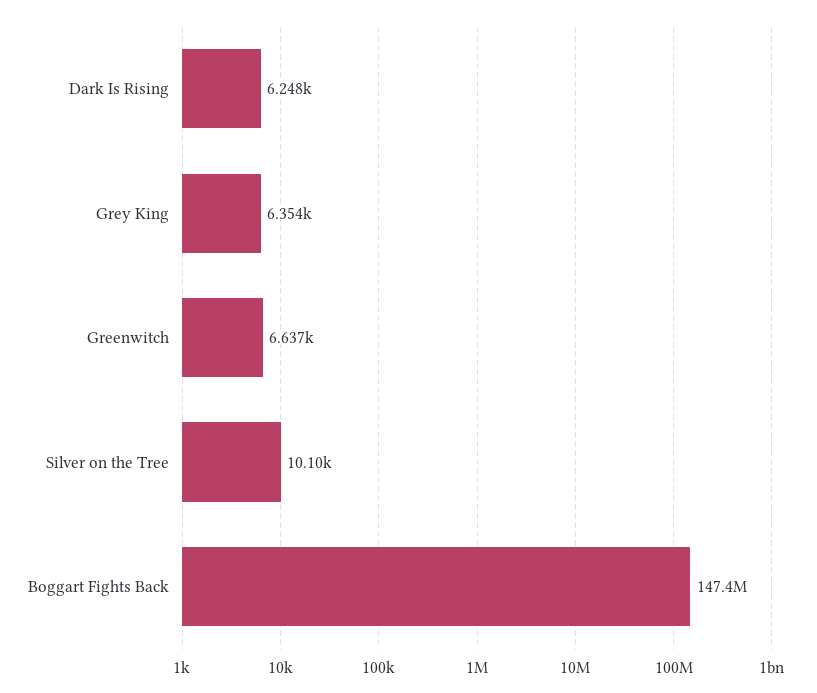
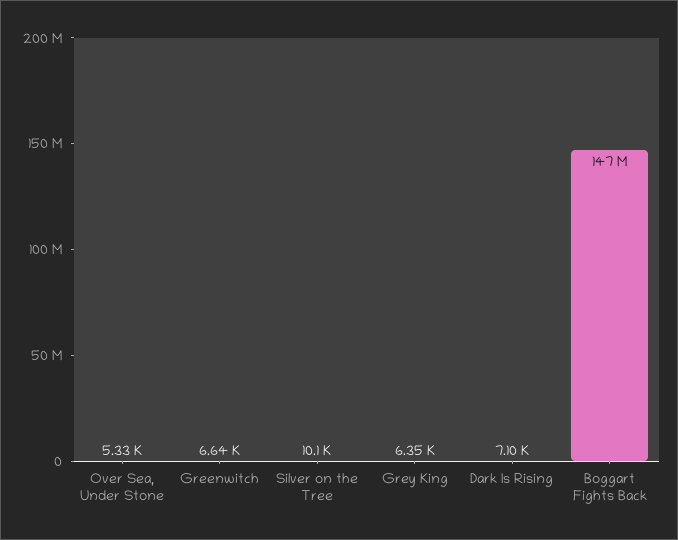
Dark Is Rising: 6248 -> 7100
Over Sea, Under Stone: none -> 5330

